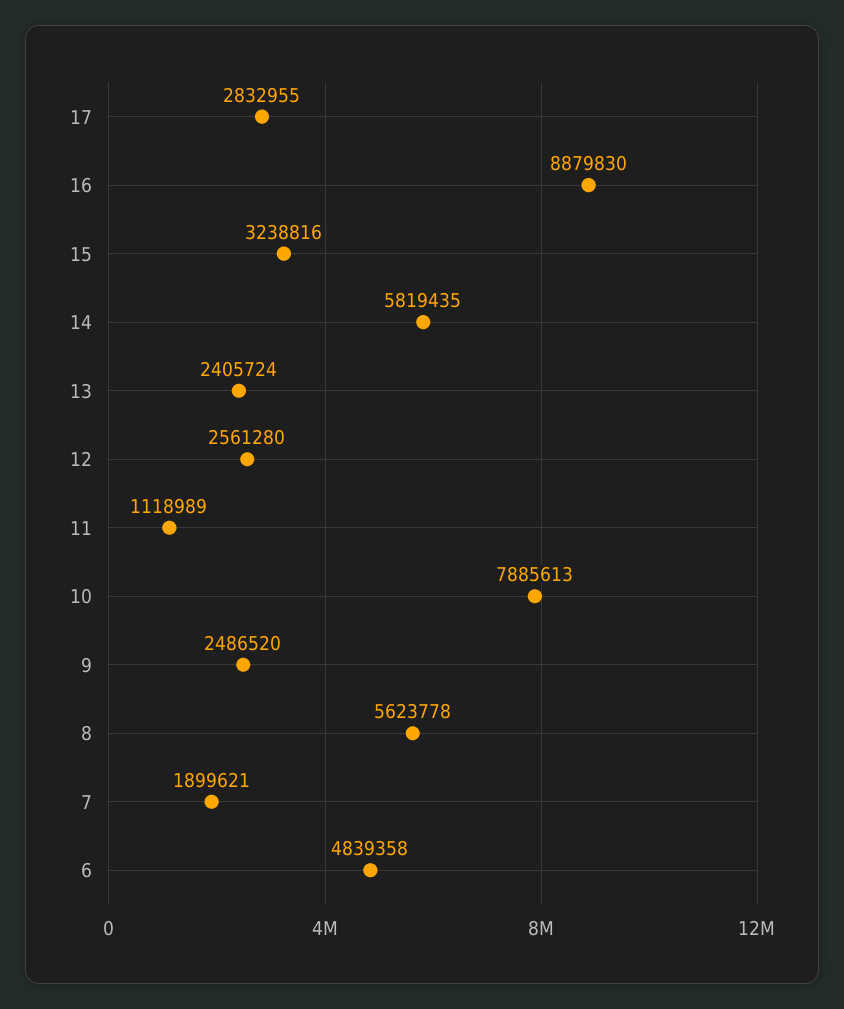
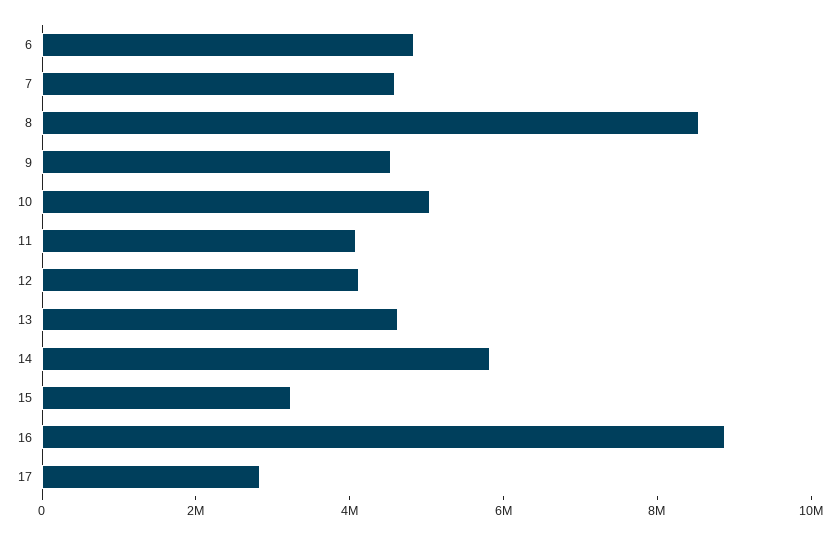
13: 2405724 -> 4500000
12: 2561280 -> 4000000
11: 1118989 -> 4000000
10: 7885613 -> 5000000
9: 2486520 -> 4500000
8: 5623778 -> 8500000
7: 1899621 -> 4500000

